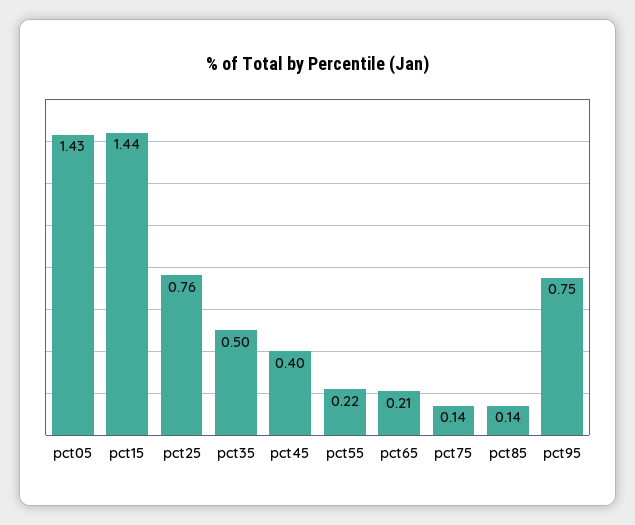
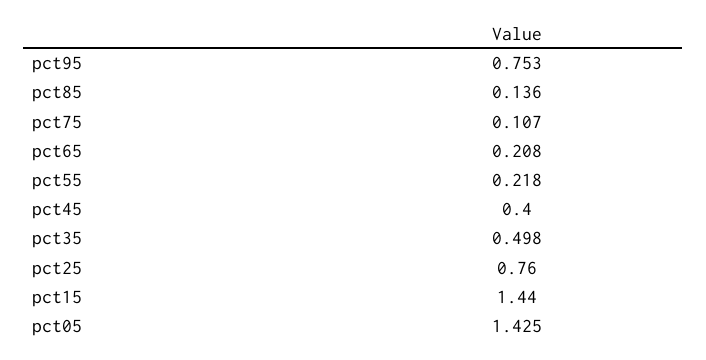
pct75: 0.14 -> 0.107

